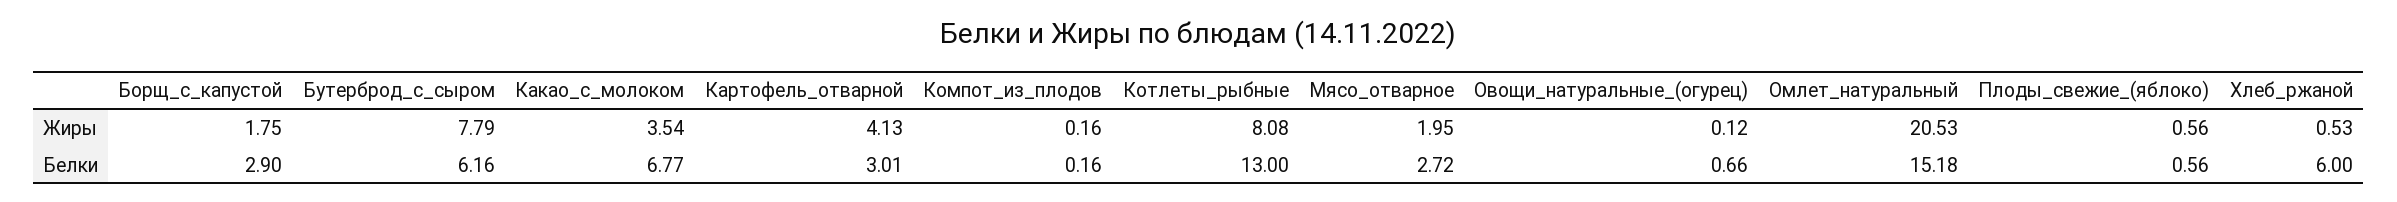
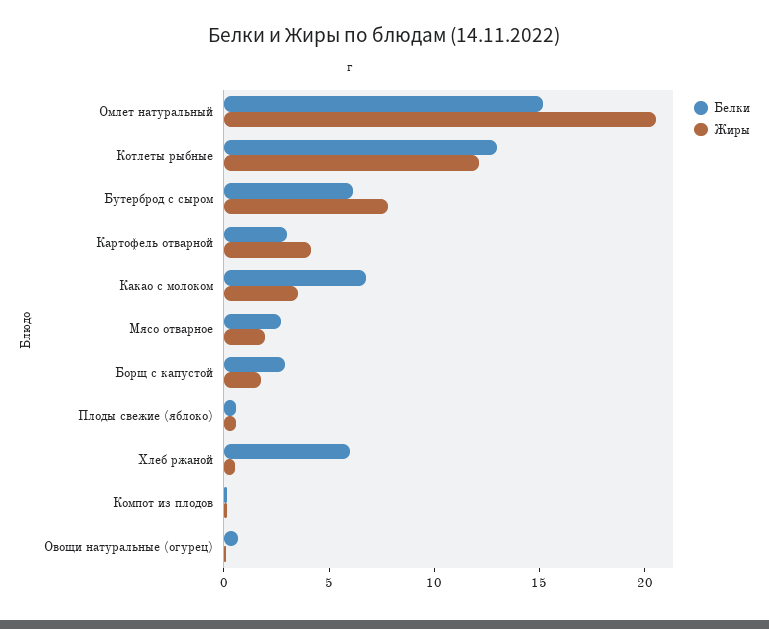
Жиры, Котлеты_рыбные: 8.08 -> 12

